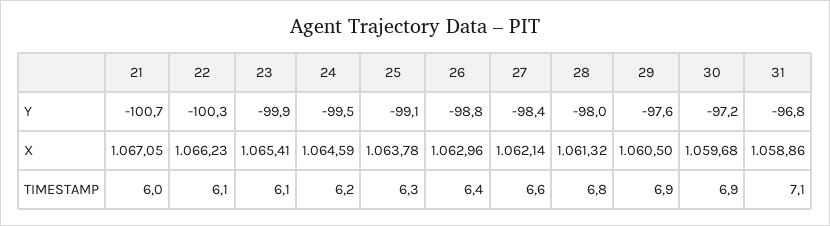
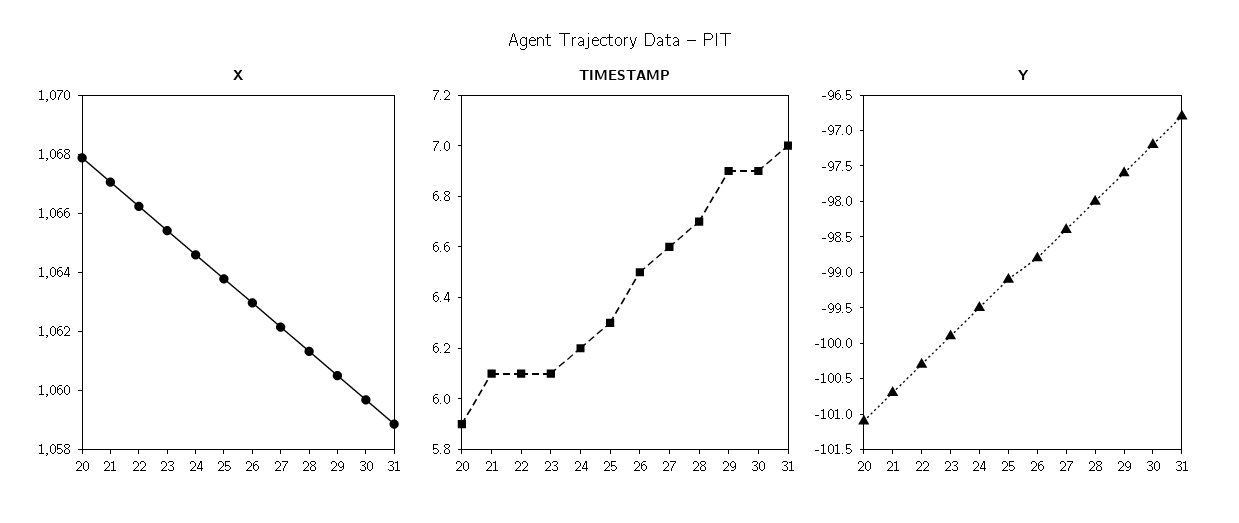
TIMESTAMP, 21: 6 -> 6.1
TIMESTAMP, 26: 6.4 -> 6.5
TIMESTAMP, 28: 6.8 -> 6.7
TIMESTAMP, 31: 7.1 -> 7
X, 20: none -> 1068
TIMESTAMP, 20: none -> 5.9
Y, 20: none -> -101

